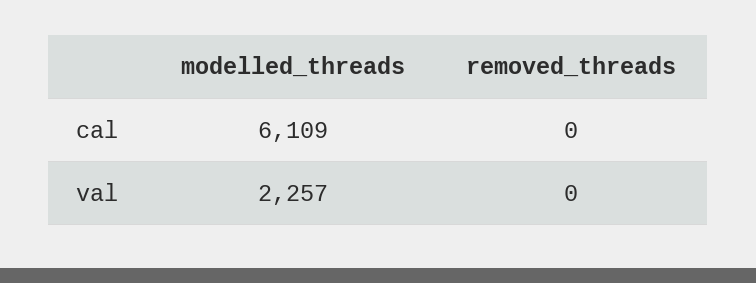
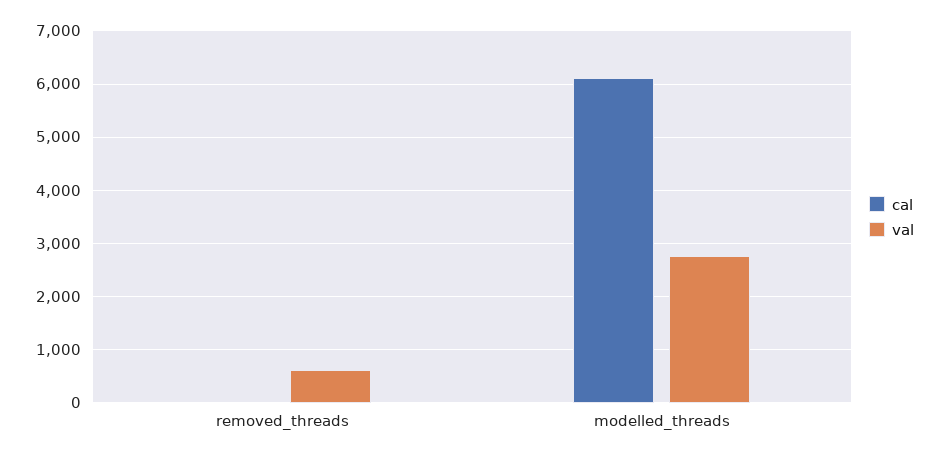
val, modelled_threads: 2257 -> 2800
val, removed_threads: 0 -> 600

